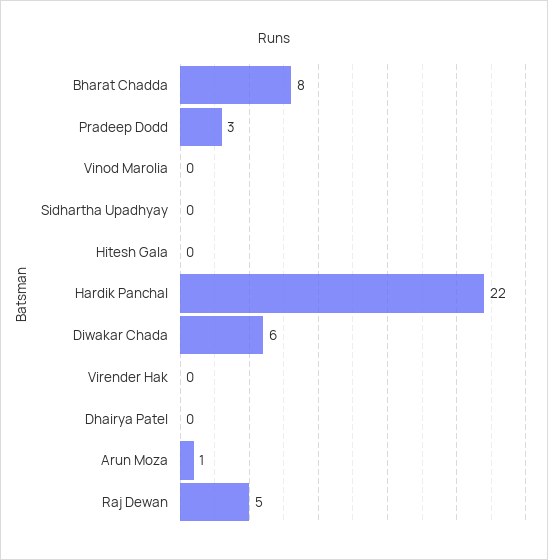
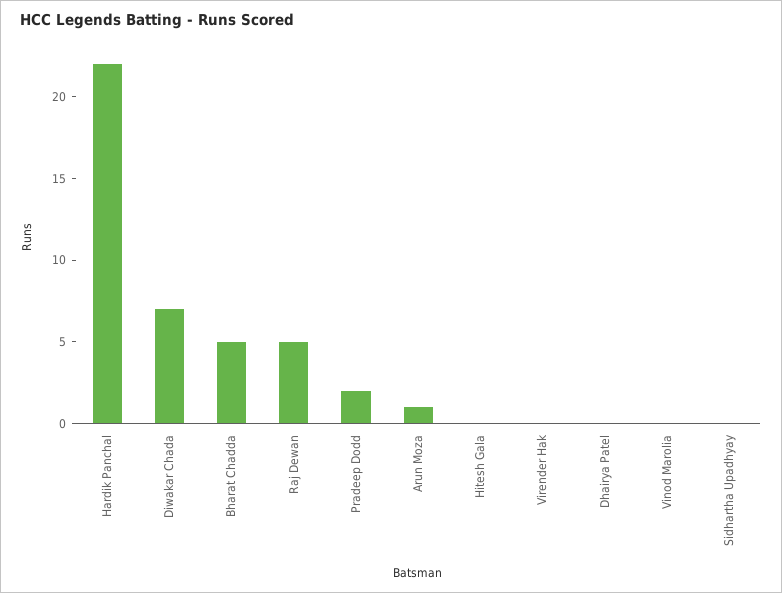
Bharat Chadda: 8 -> 5
Pradeep Dodd: 3 -> 2
Diwakar Chada: 6 -> 7

